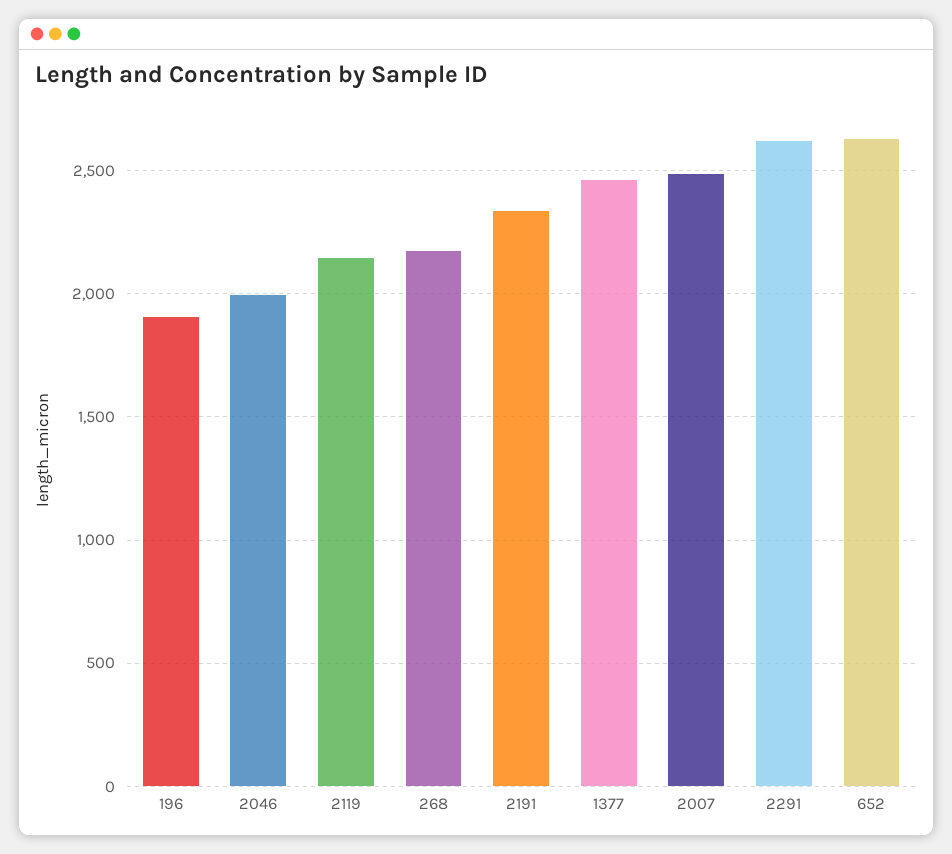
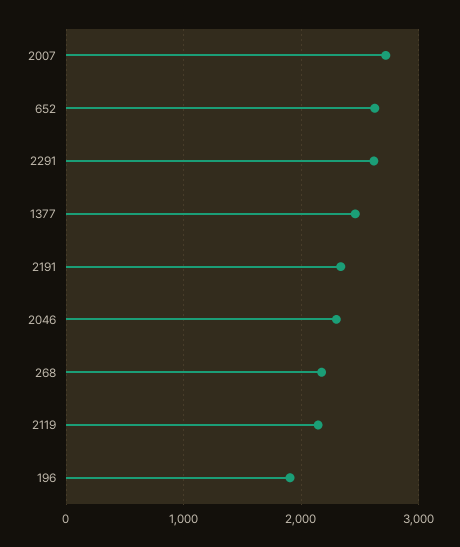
2046: 2000 -> 2300
2007: 2500 -> 2700

